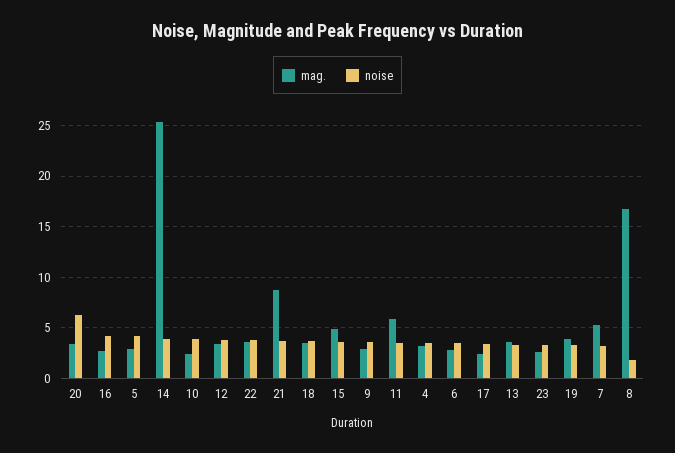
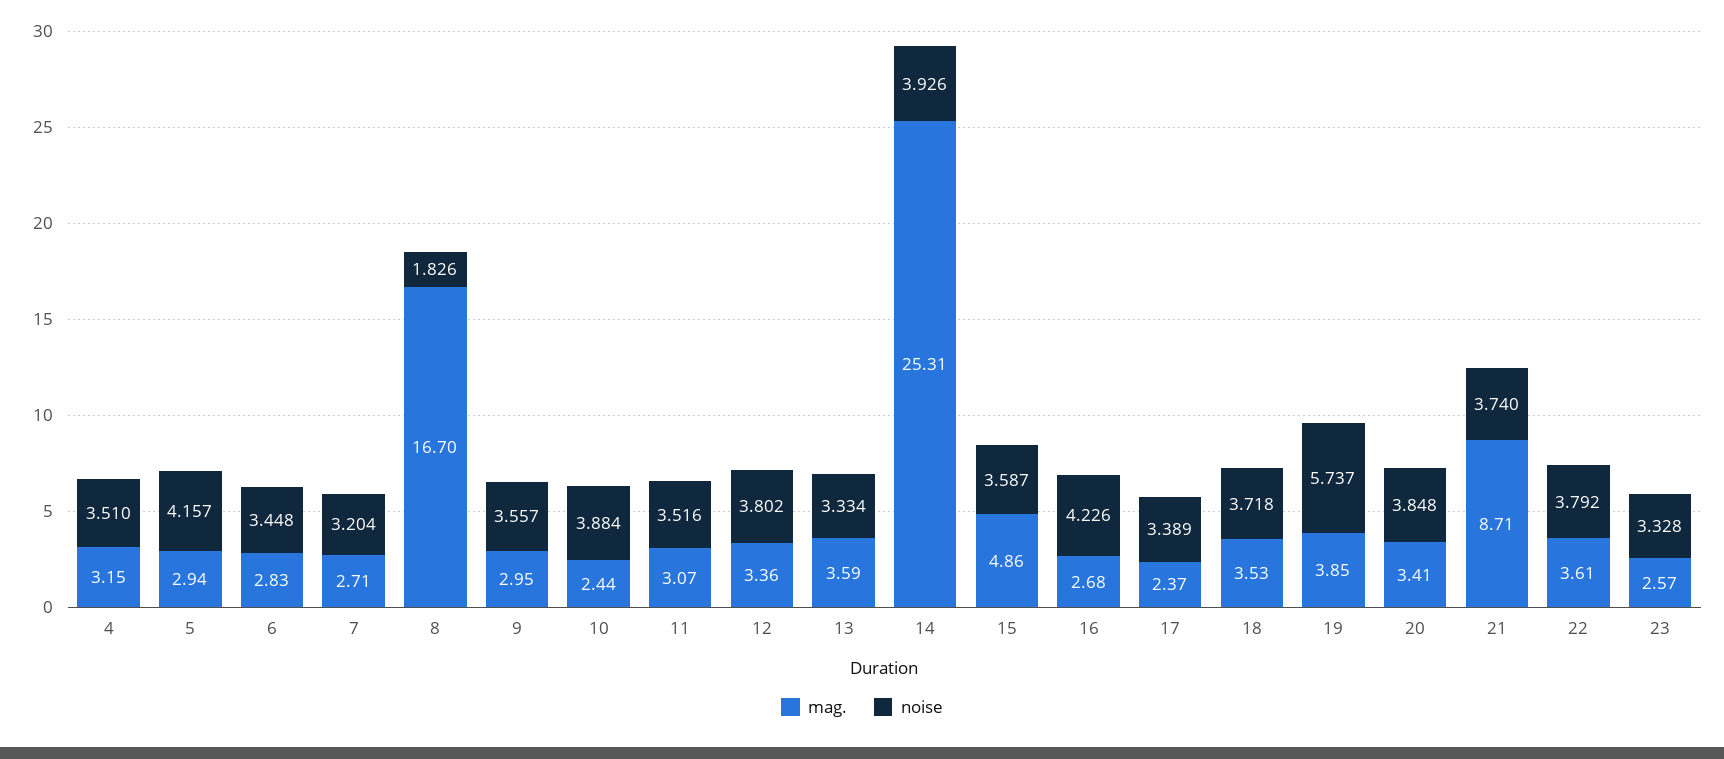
noise, 20: 6 -> 3.848
mag., 11: 6 -> 3.07
noise, 19: 3 -> 5.737
mag., 7: 5 -> 2.71

